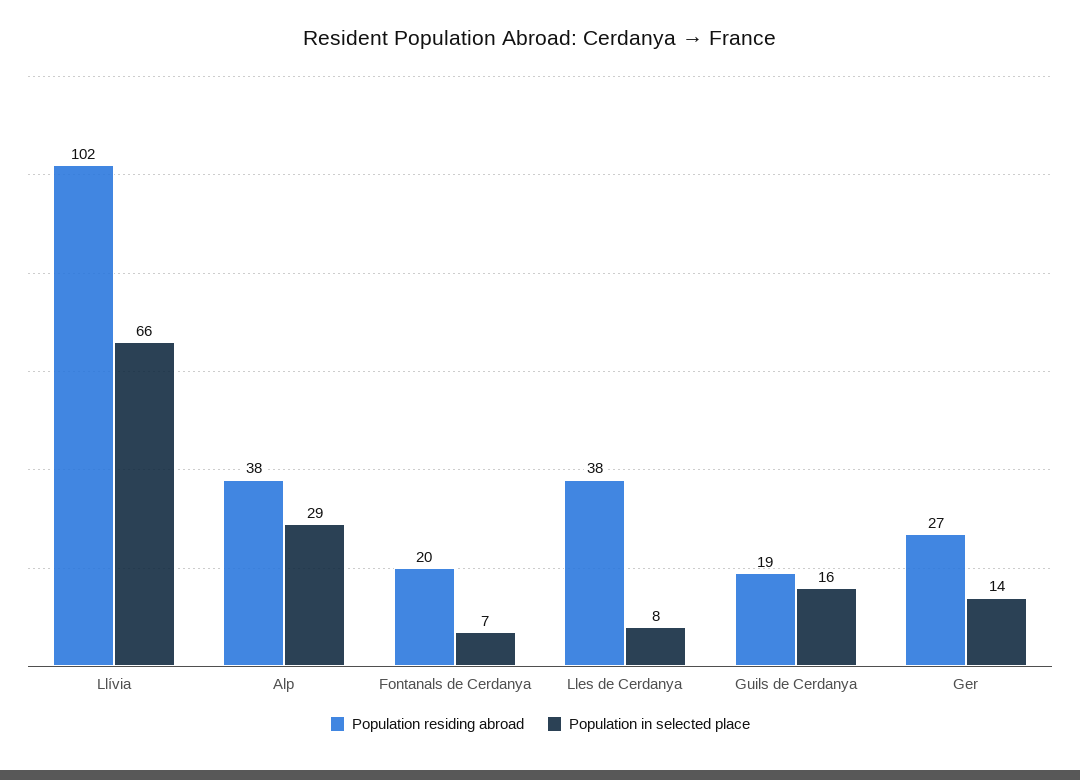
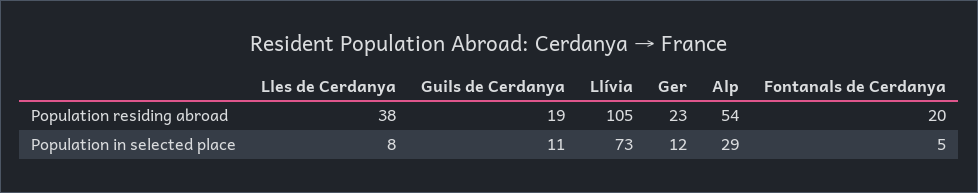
Population residing abroad, Llívia: 102 -> 105
Population in selected place, Llívia: 66 -> 73
Population residing abroad, Alp: 38 -> 54
Population in selected place, Fontanals de Cerdanya: 7 -> 5
Population in selected place, Guils de Cerdanya: 16 -> 11
Population residing abroad, Ger: 27 -> 23
Population in selected place, Ger: 14 -> 12

